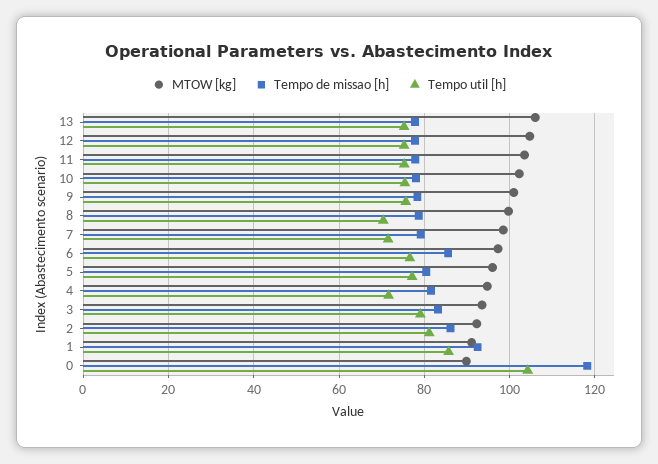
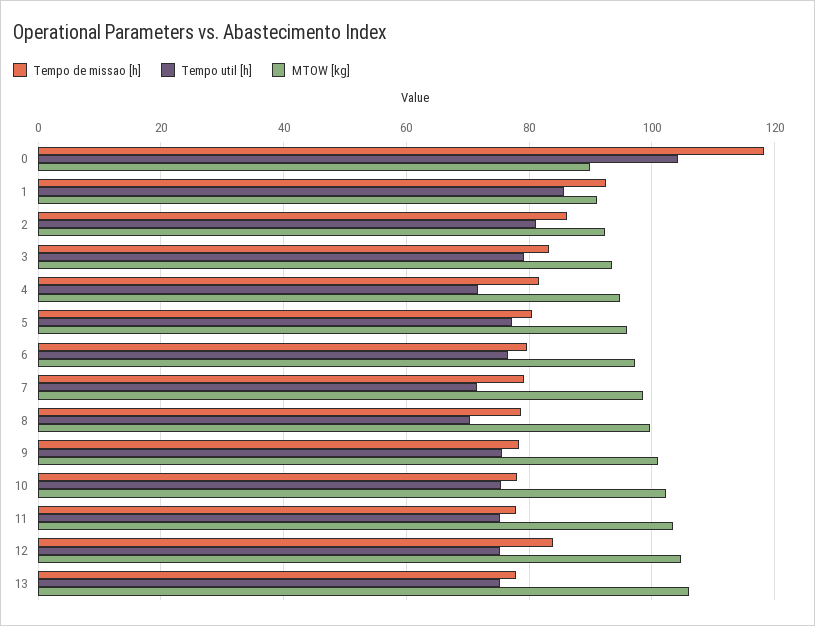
Tempo de missao [h], 12: 78 -> 84
Tempo de missao [h], 6: 86 -> 80

